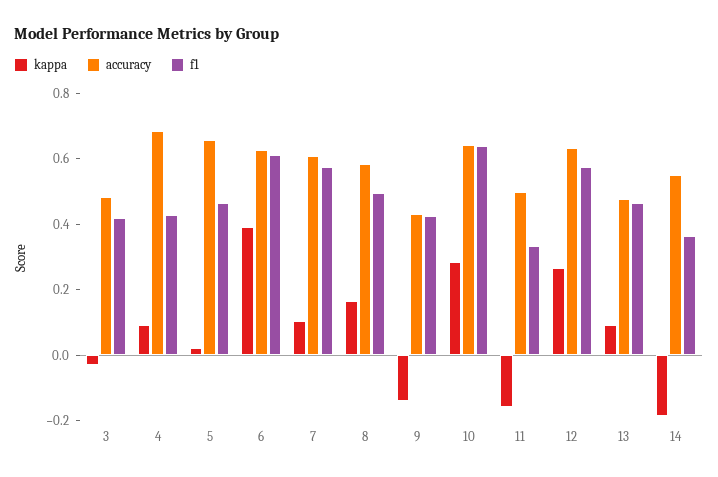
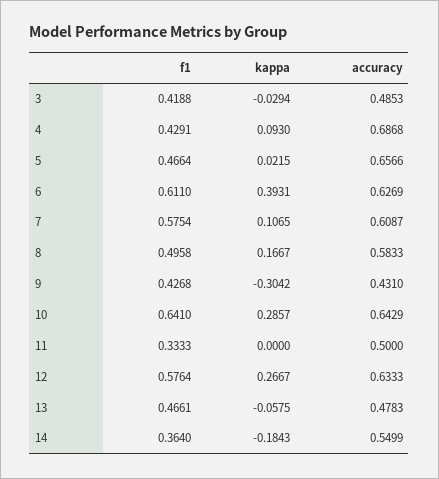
kappa, 9: -0.15 -> -0.3042
kappa, 11: -0.15 -> 0
kappa, 13: 0.1 -> -0.0575

